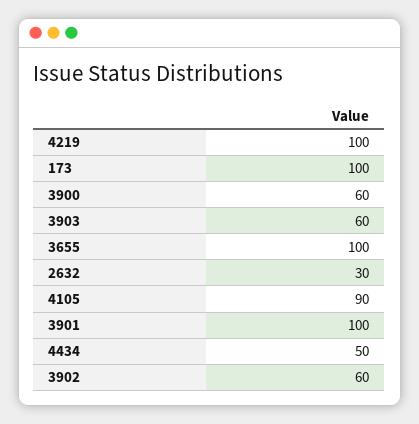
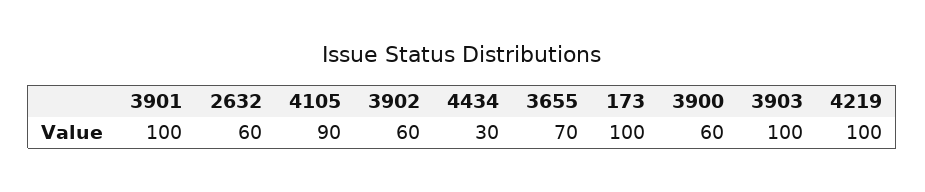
3903: 60 -> 100
3655: 100 -> 70
2632: 30 -> 60
4434: 50 -> 30

